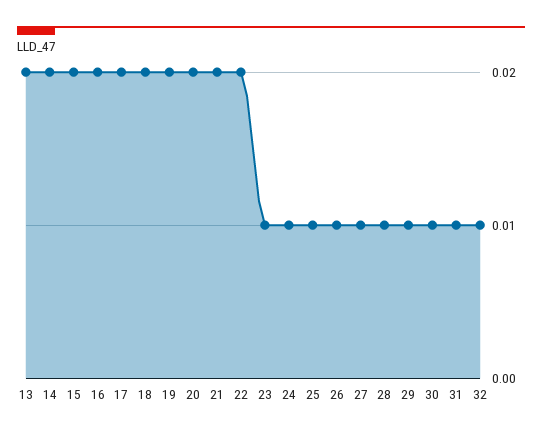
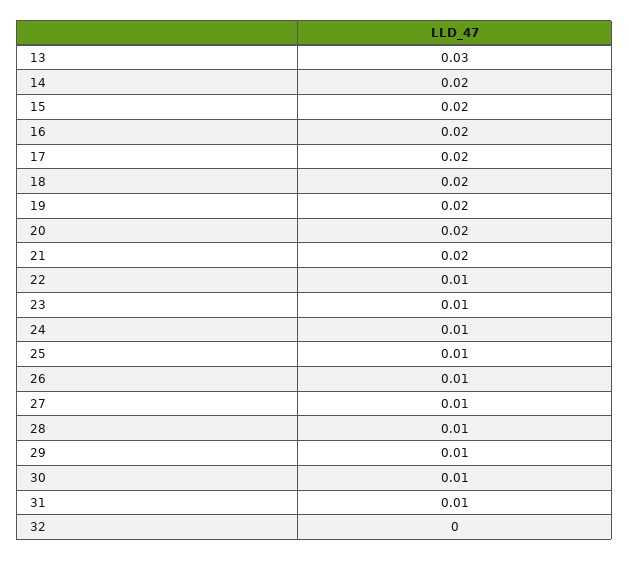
13: 0.02 -> 0.03
22: 0.02 -> 0.01
32: 0.01 -> 0

